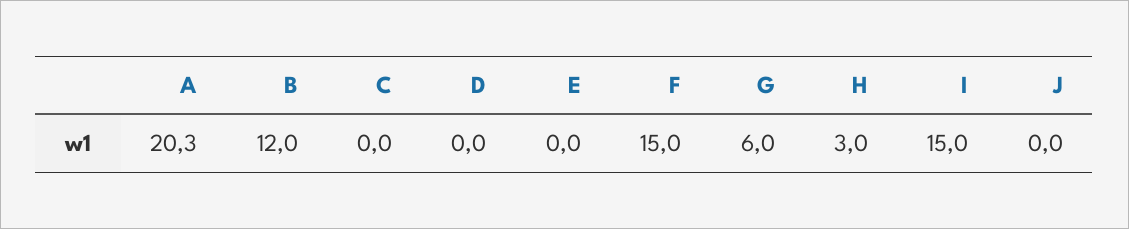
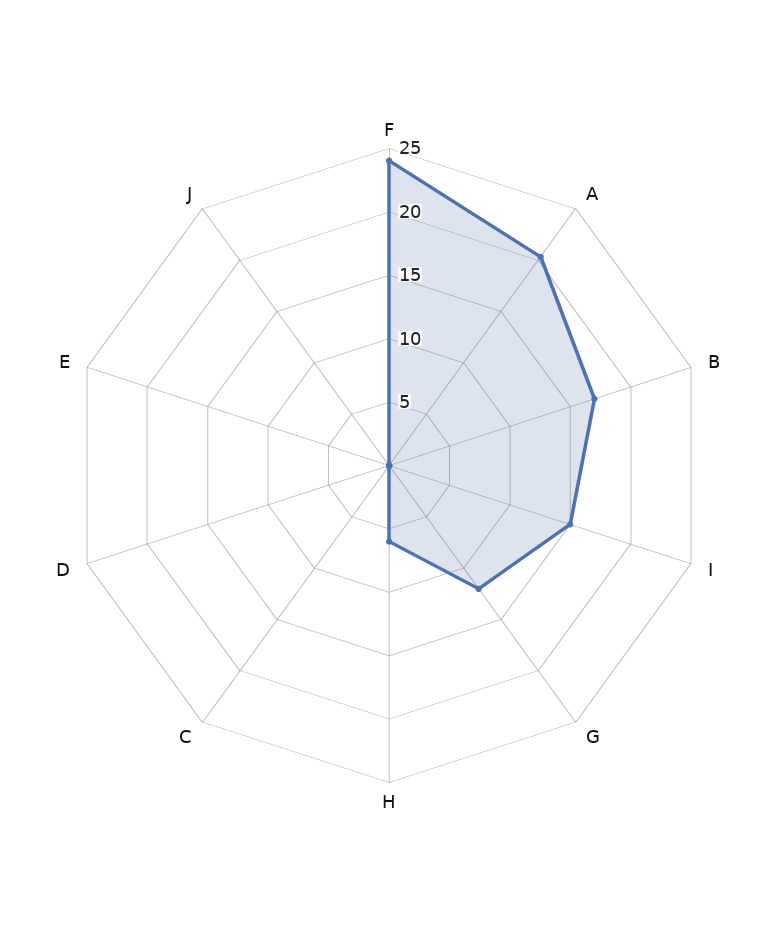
B: 12 -> 17
F: 15 -> 24
G: 6 -> 12
H: 3 -> 6

